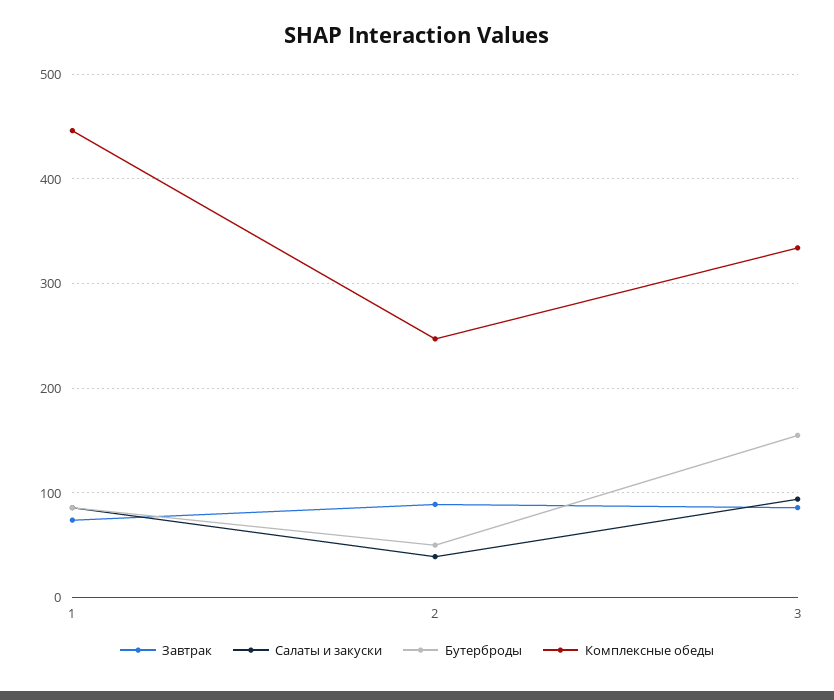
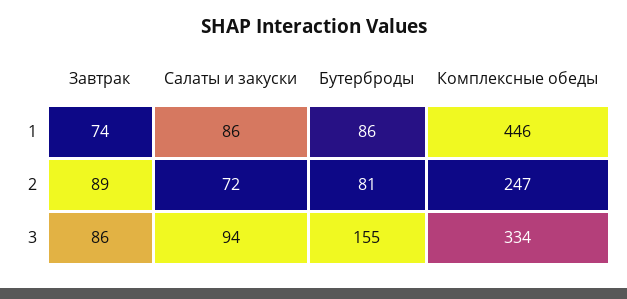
Салаты и закуски, 2: 40 -> 72
Бутерброды, 2: 50 -> 81

